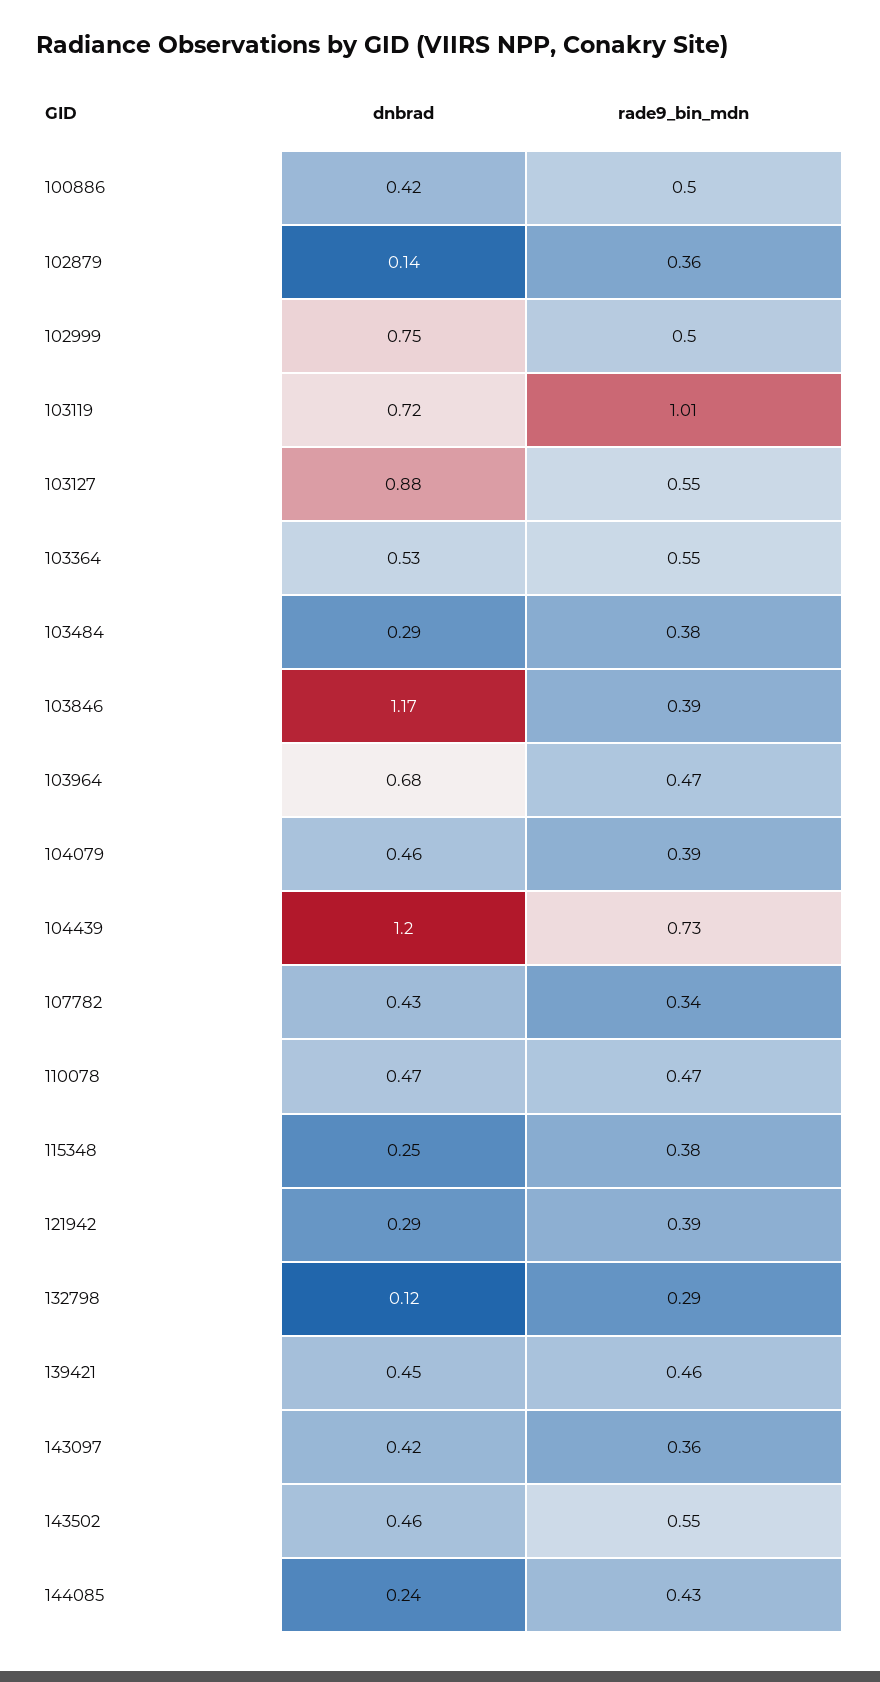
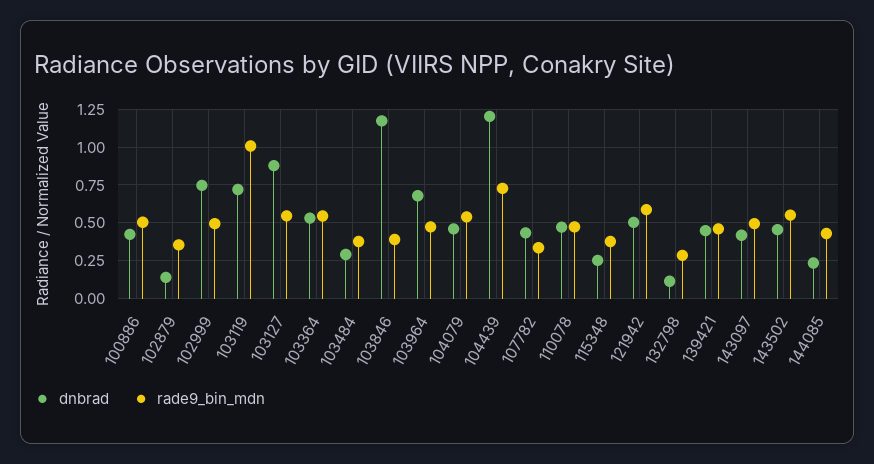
rade9_bin_mdn, 104079: 0.39 -> 0.55
dnbrad, 121942: 0.29 -> 0.5
rade9_bin_mdn, 121942: 0.39 -> 0.6
rade9_bin_mdn, 143097: 0.36 -> 0.5

